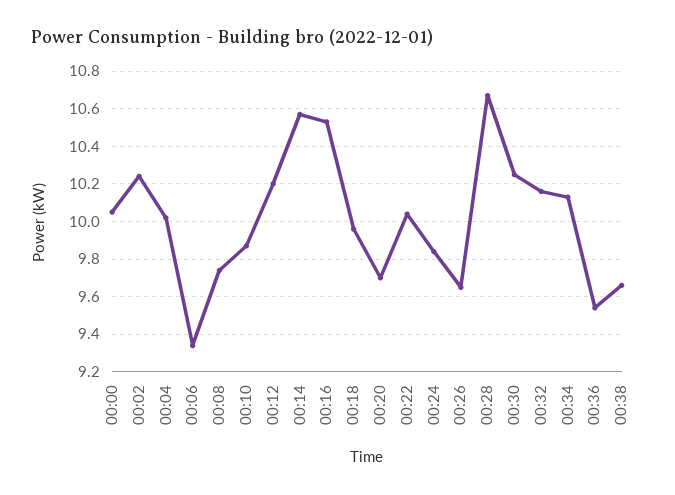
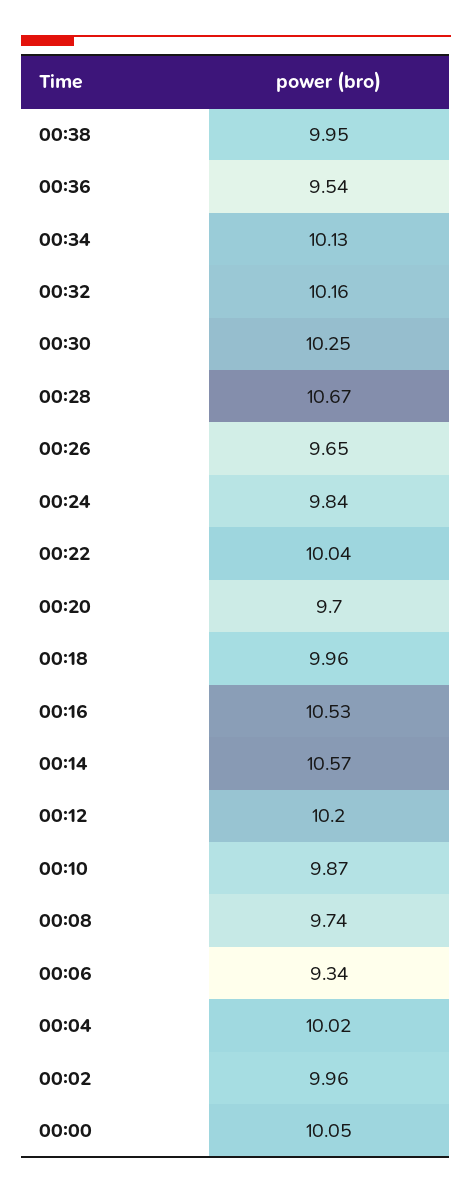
00:02: 10.25 -> 9.96
00:38: 9.65 -> 9.95

